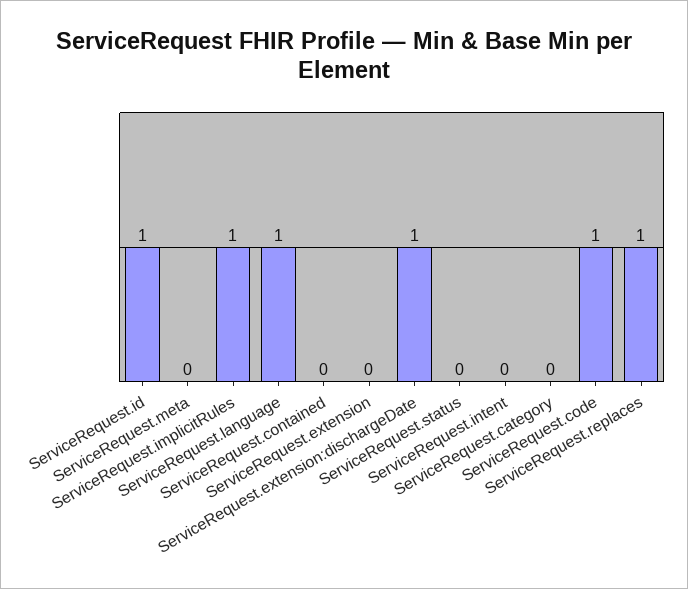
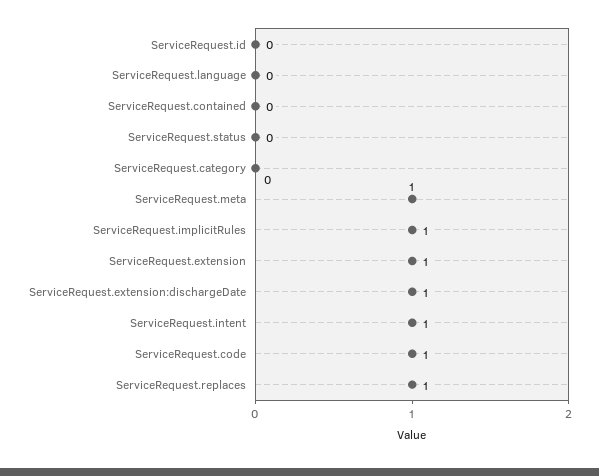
ServiceRequest.id: 1 -> 0
ServiceRequest.meta: 0 -> 1
ServiceRequest.language: 1 -> 0
ServiceRequest.extension: 0 -> 1
ServiceRequest.intent: 0 -> 1

